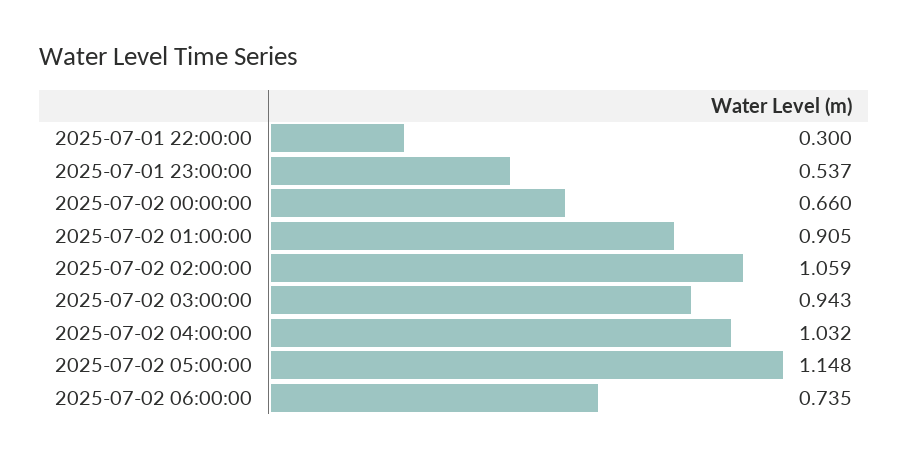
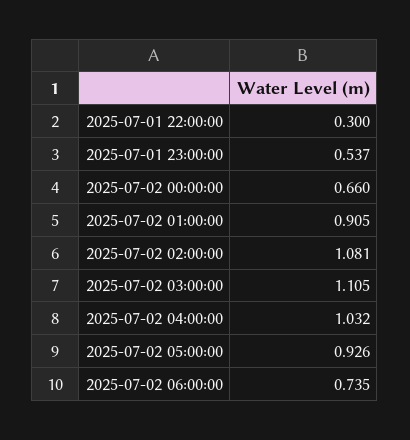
2025-07-02 02:00:00: 1.059 -> 1.081
2025-07-02 03:00:00: 0.943 -> 1.105
2025-07-02 05:00:00: 1.148 -> 0.926

